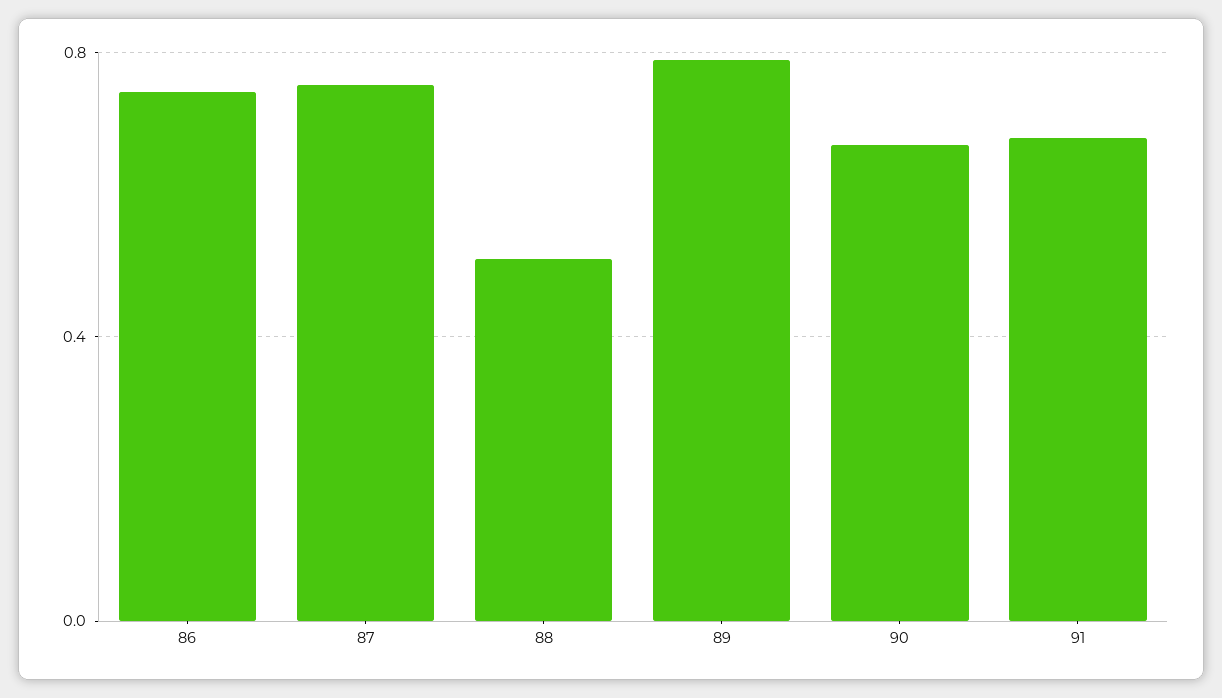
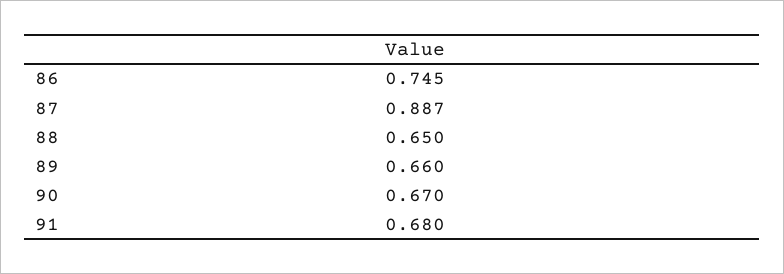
87: 0.75 -> 0.887
88: 0.5 -> 0.65
89: 0.8 -> 0.66

